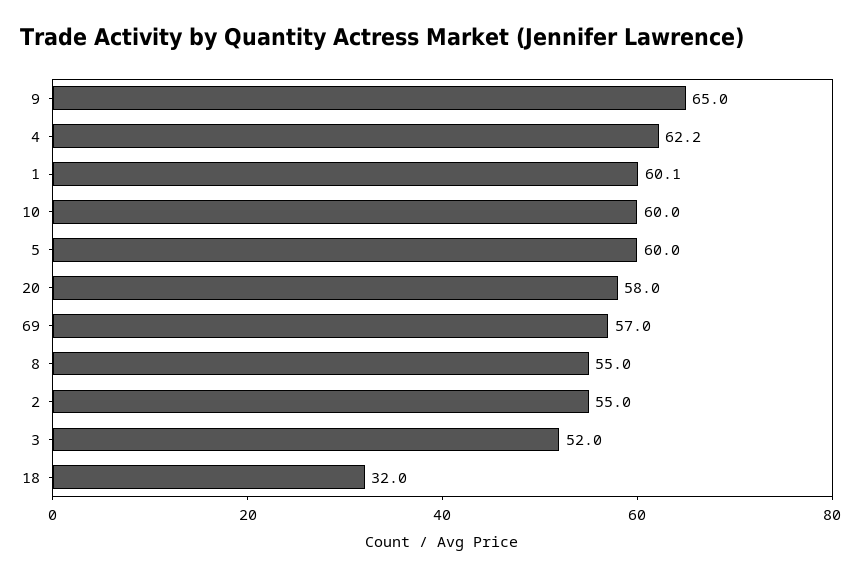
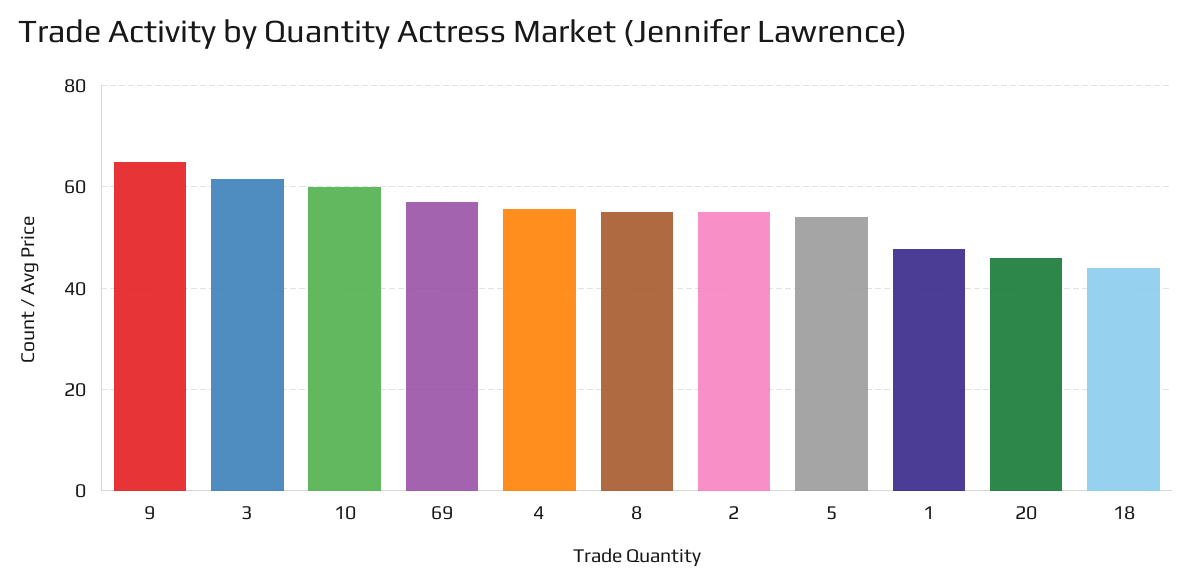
4: 62.2 -> 56
1: 60.1 -> 48
5: 60 -> 54
20: 58 -> 46
3: 52 -> 62
18: 32 -> 44

